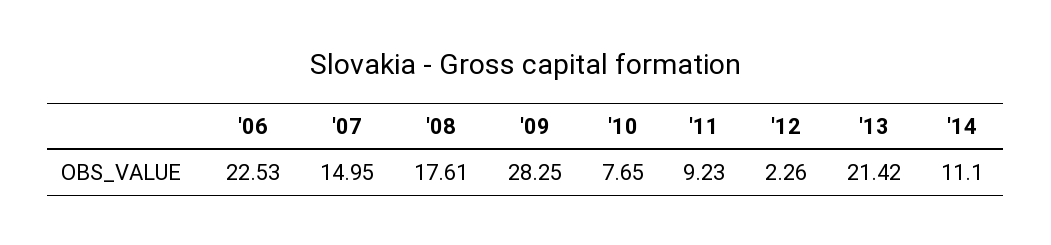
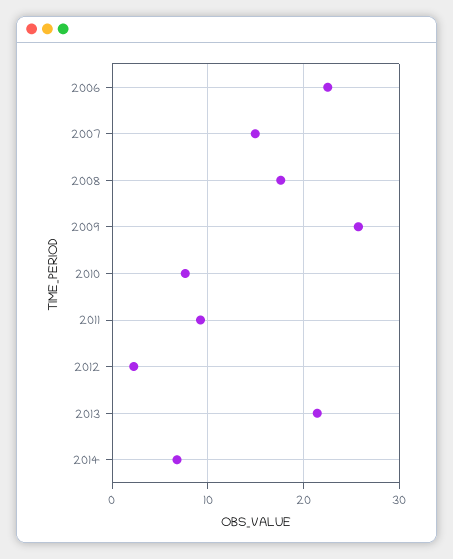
'09: 28.25 -> 26
'14: 11.1 -> 7

